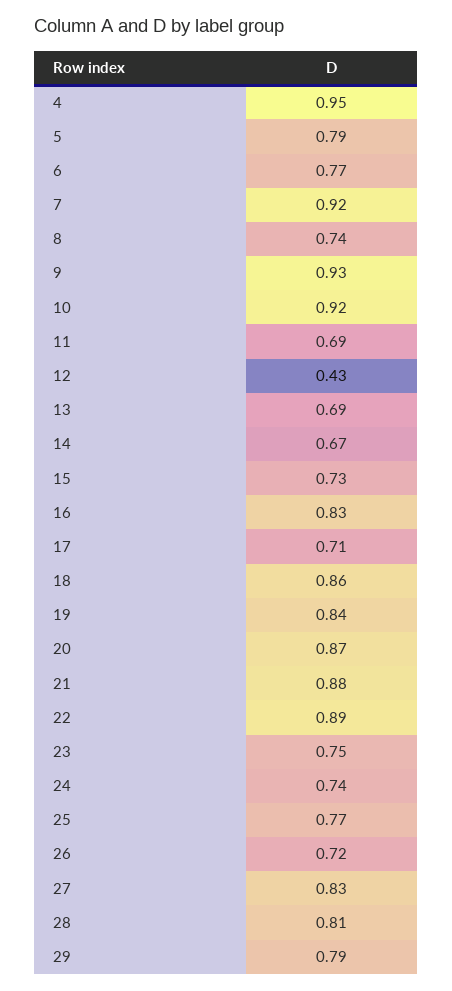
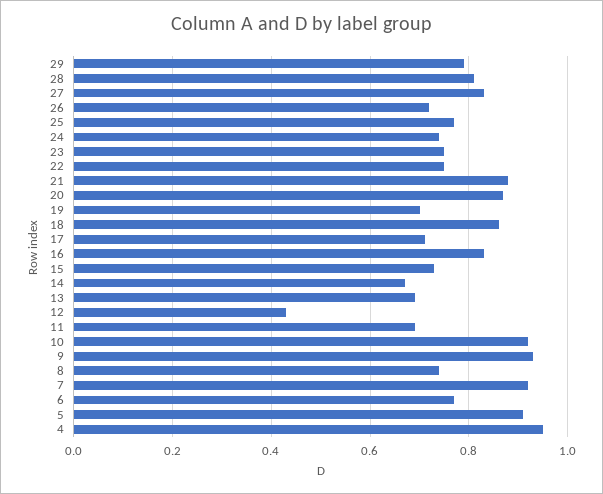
5: 0.79 -> 0.9
19: 0.84 -> 0.7
22: 0.89 -> 0.75

